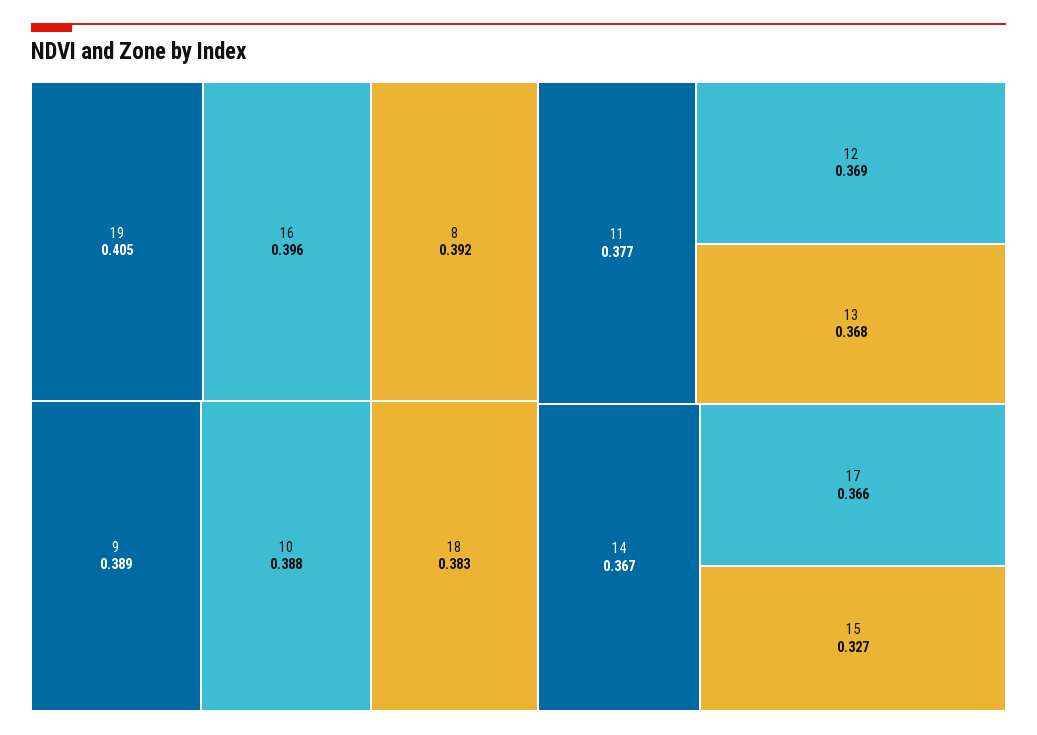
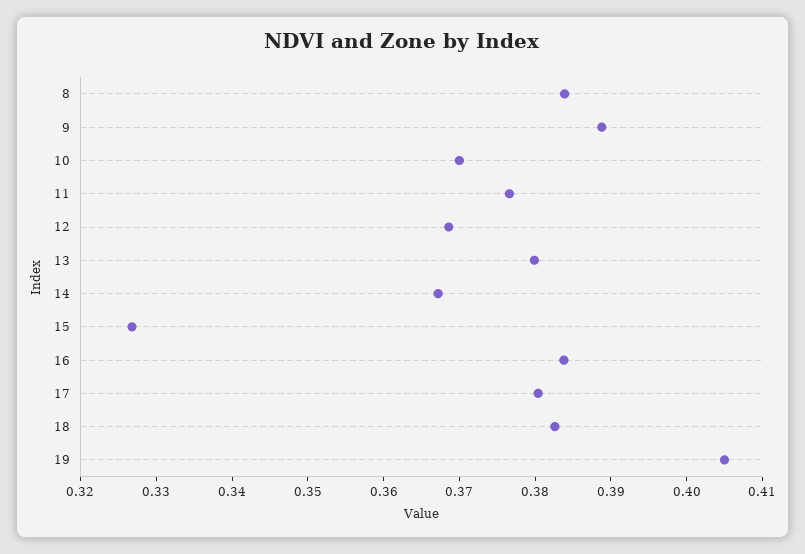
16: 0.396 -> 0.384
8: 0.392 -> 0.384
10: 0.388 -> 0.37
13: 0.368 -> 0.38
17: 0.366 -> 0.38

